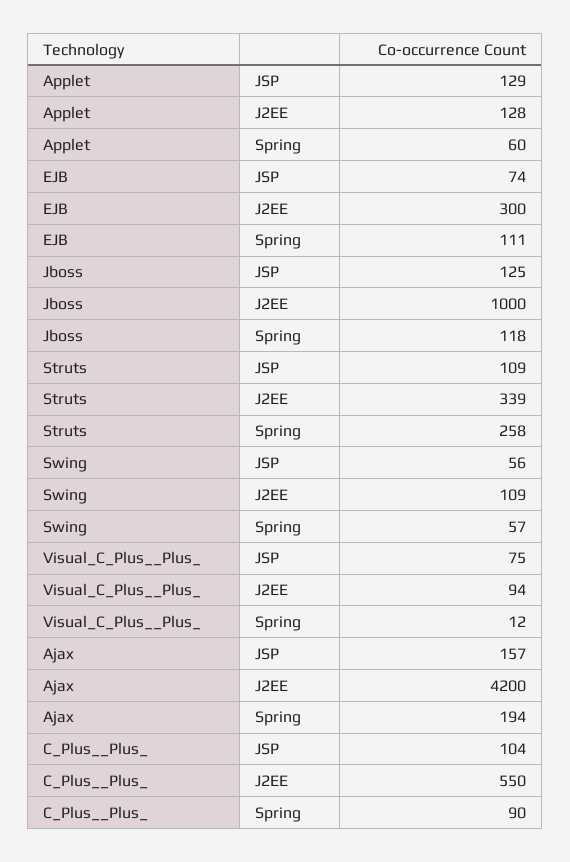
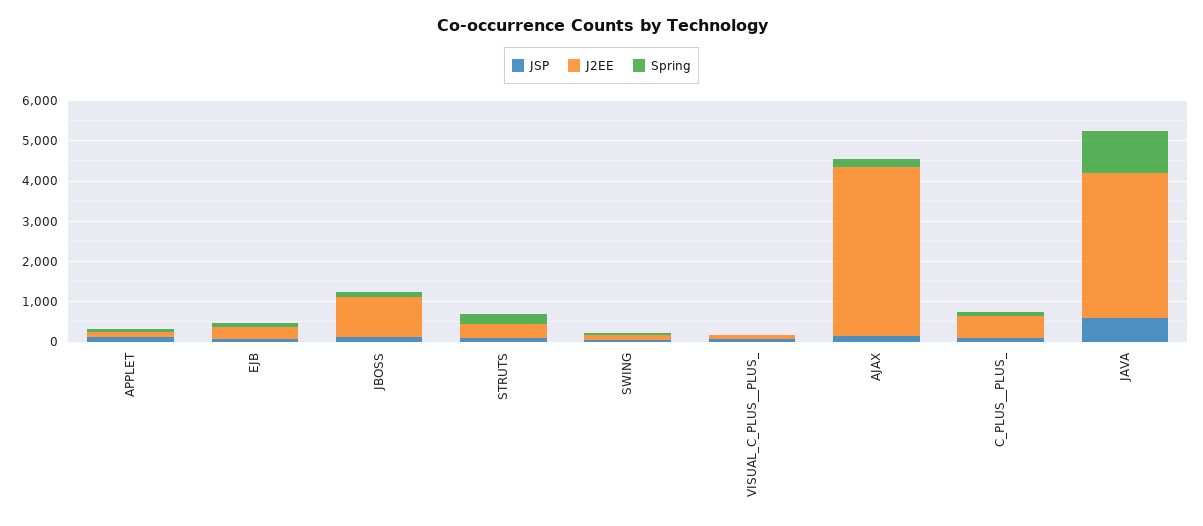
JSP, JAVA: none -> 600
J2EE, JAVA: none -> 3600
Spring, JAVA: none -> 1000

